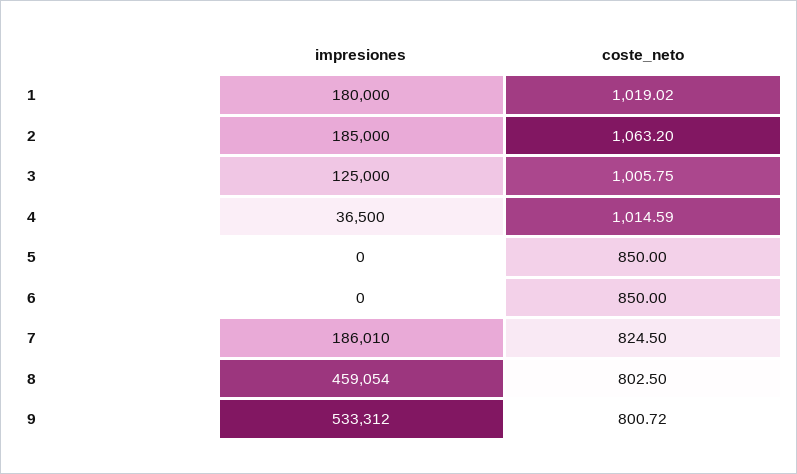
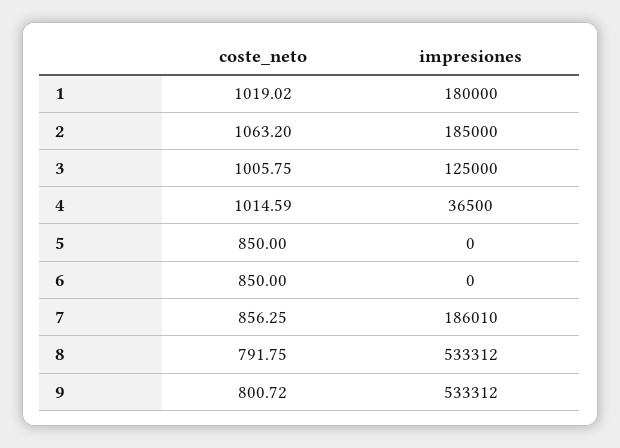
coste_neto, 7: 824.5 -> 856.25
impresiones, 8: 459054 -> 533312
coste_neto, 8: 802.5 -> 791.75

